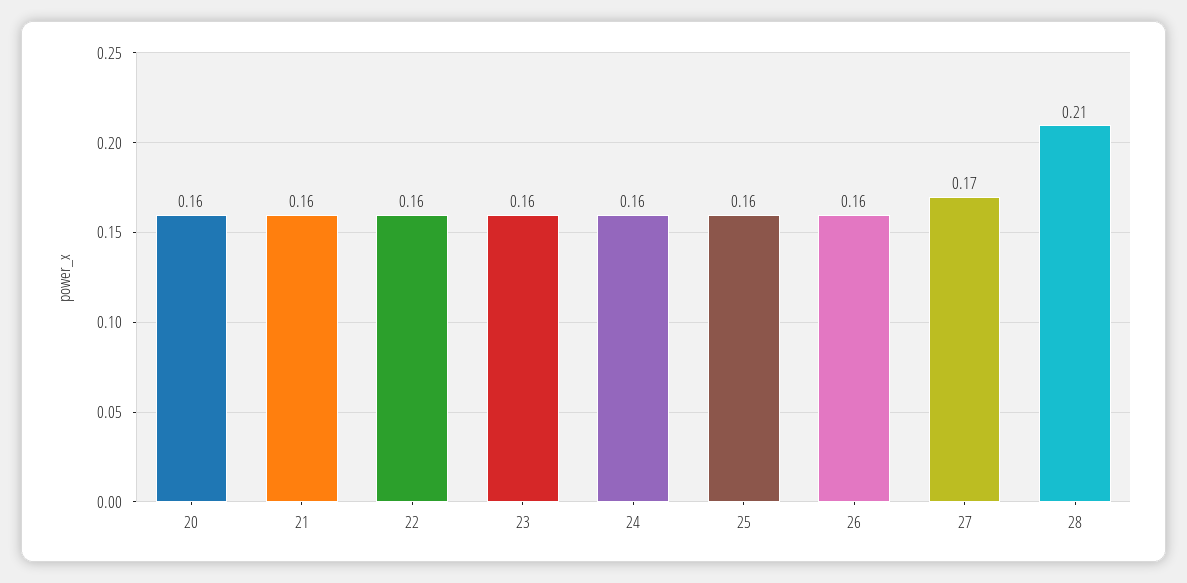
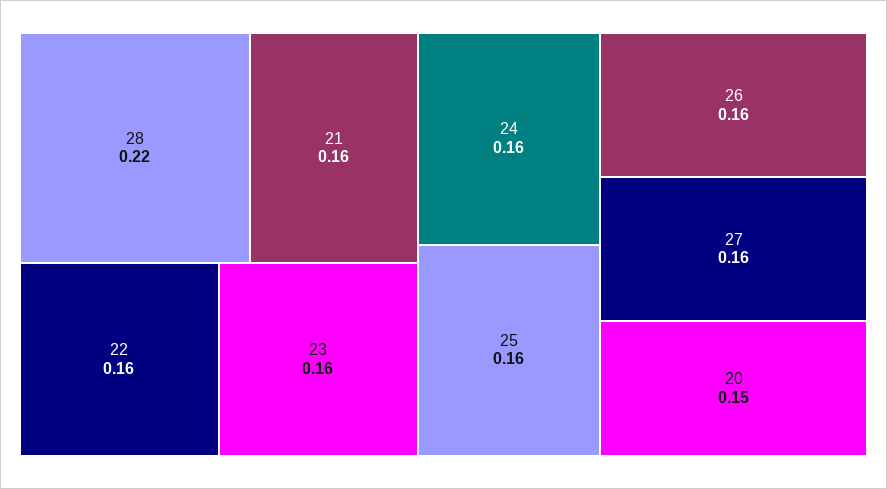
20: 0.16 -> 0.15
27: 0.17 -> 0.16
28: 0.21 -> 0.22

